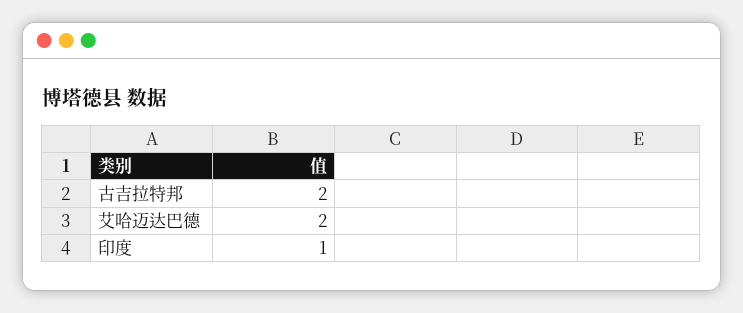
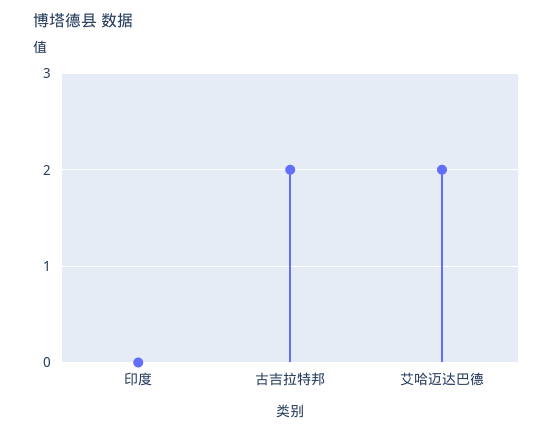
印度: 1 -> 0

